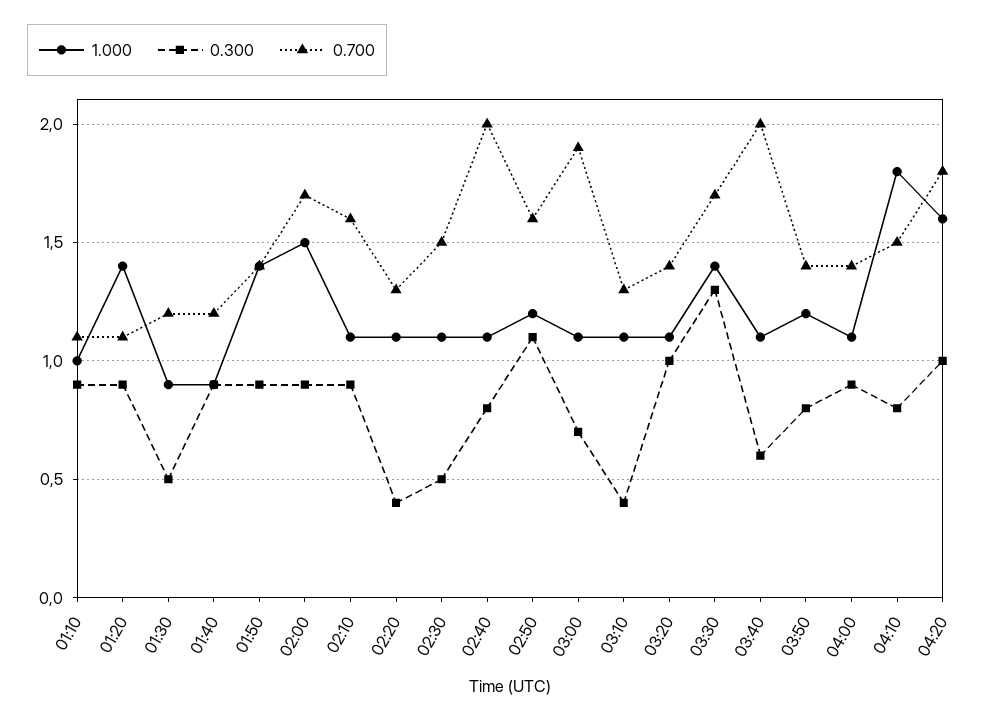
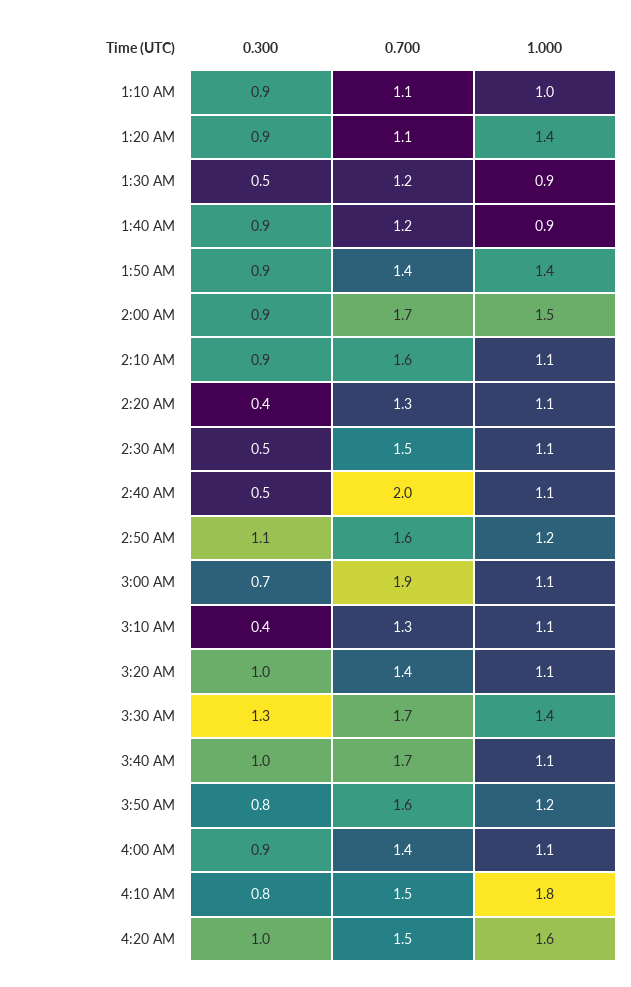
0.300, 02:40: 0.8 -> 0.5
0.300, 03:40: 0.6 -> 1
0.700, 03:40: 2 -> 1.7
0.700, 03:50: 1.4 -> 1.6
0.700, 04:20: 1.8 -> 1.5

